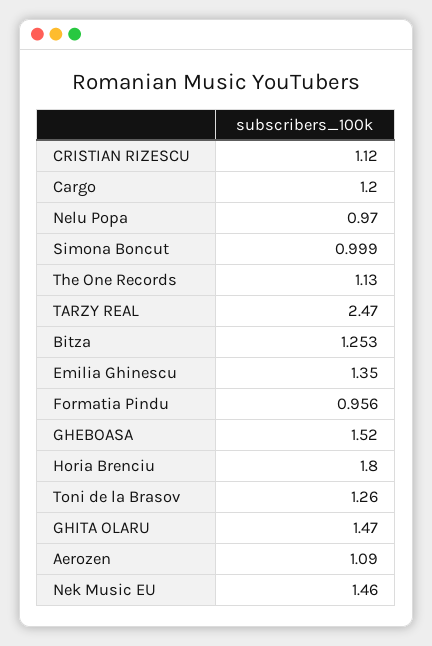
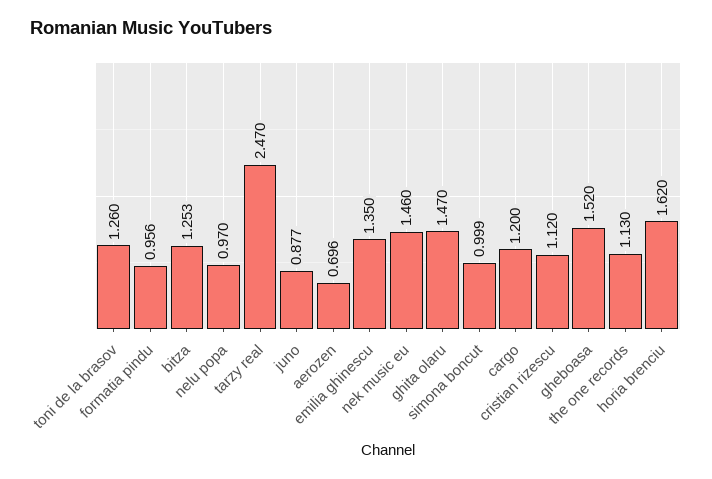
Horia Brenciu: 1.8 -> 1.62
Aerozen: 1.09 -> 0.696
juno: none -> 0.877

